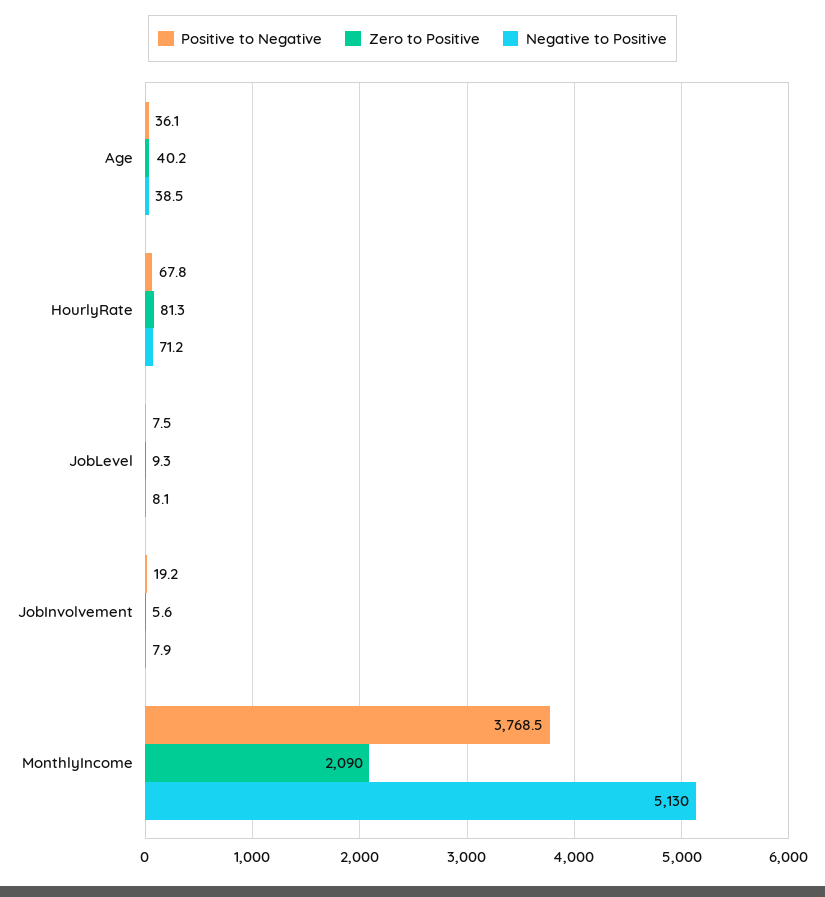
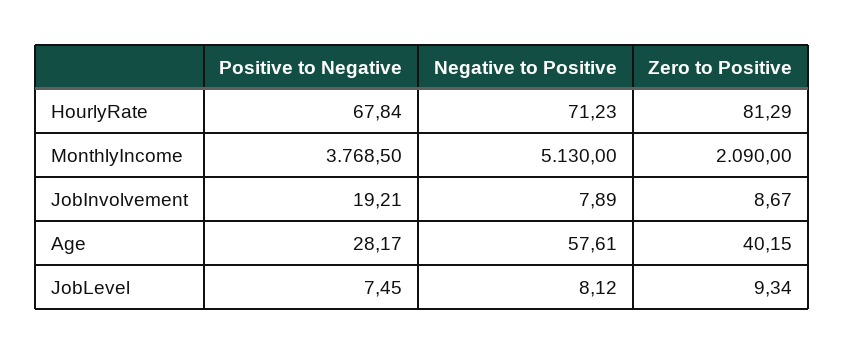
Positive to Negative, Age: 36.1 -> 28.17
Negative to Positive, Age: 38.5 -> 57.61
Zero to Positive, JobInvolvement: 5.6 -> 8.67

